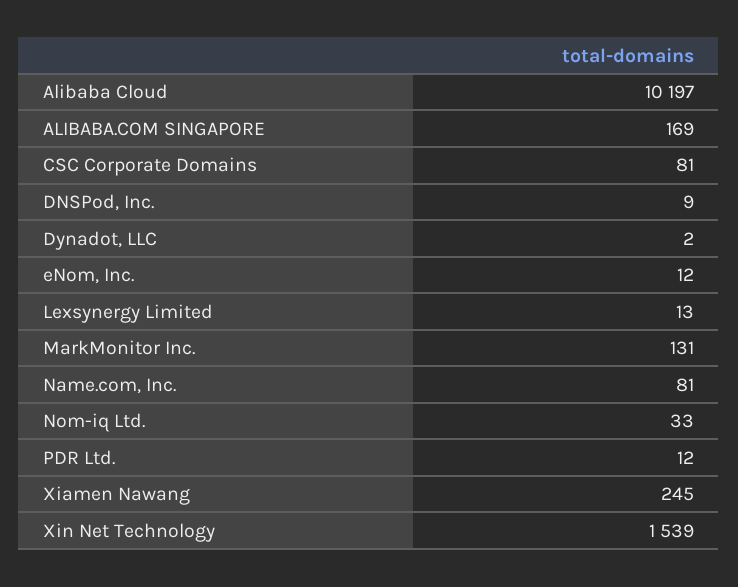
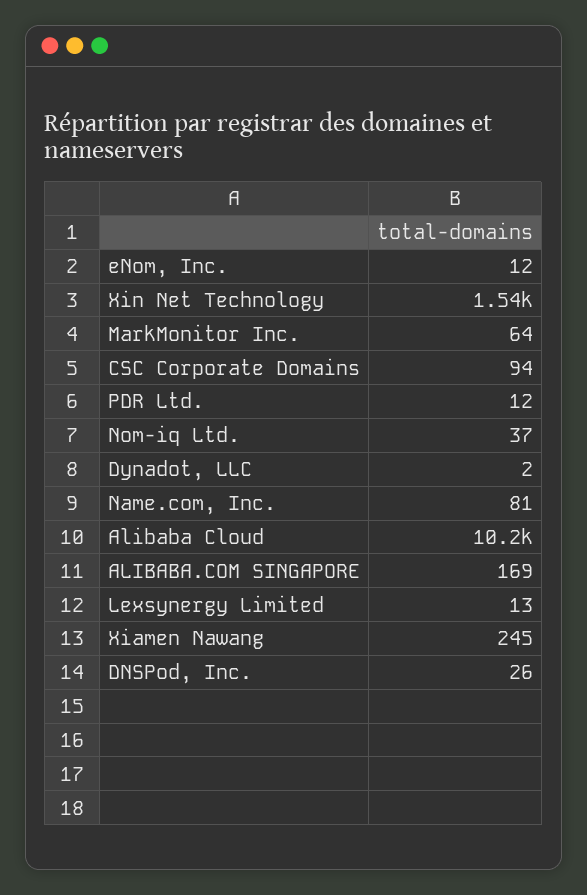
CSC Corporate Domains: 81 -> 94
DNSPod, Inc.: 9 -> 26
MarkMonitor Inc.: 131 -> 64
Nom-iq Ltd.: 33 -> 37

